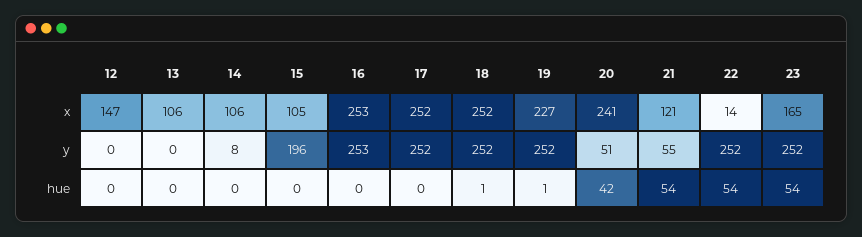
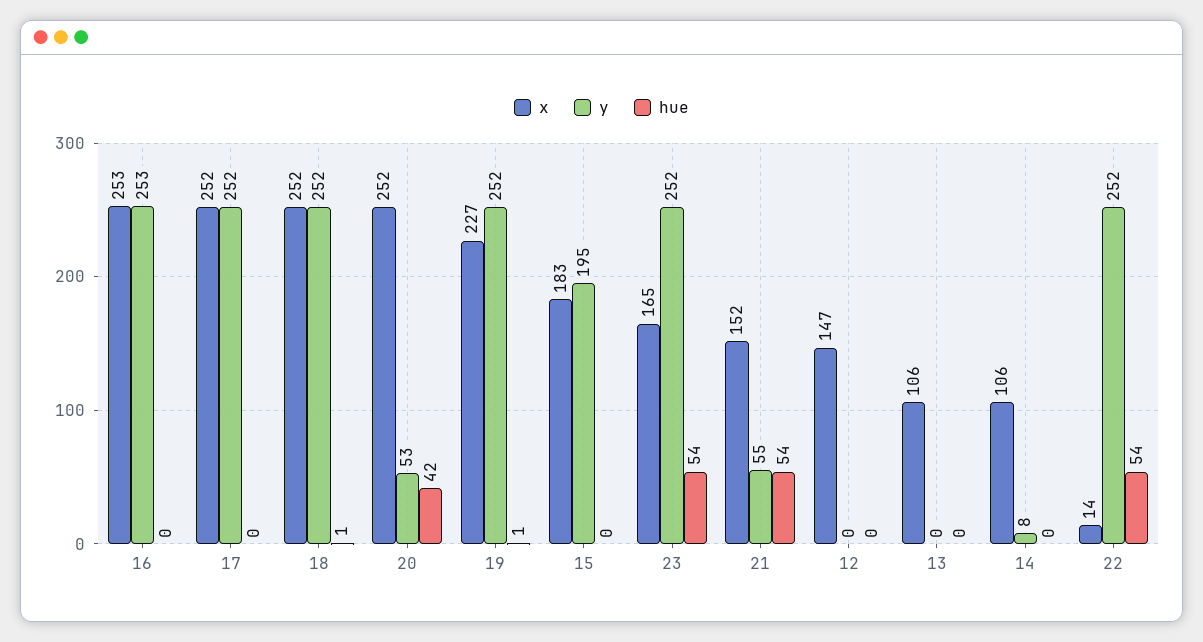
x, 15: 105 -> 183
x, 20: 241 -> 252
x, 21: 121 -> 152
y, 15: 196 -> 195
y, 20: 51 -> 53

